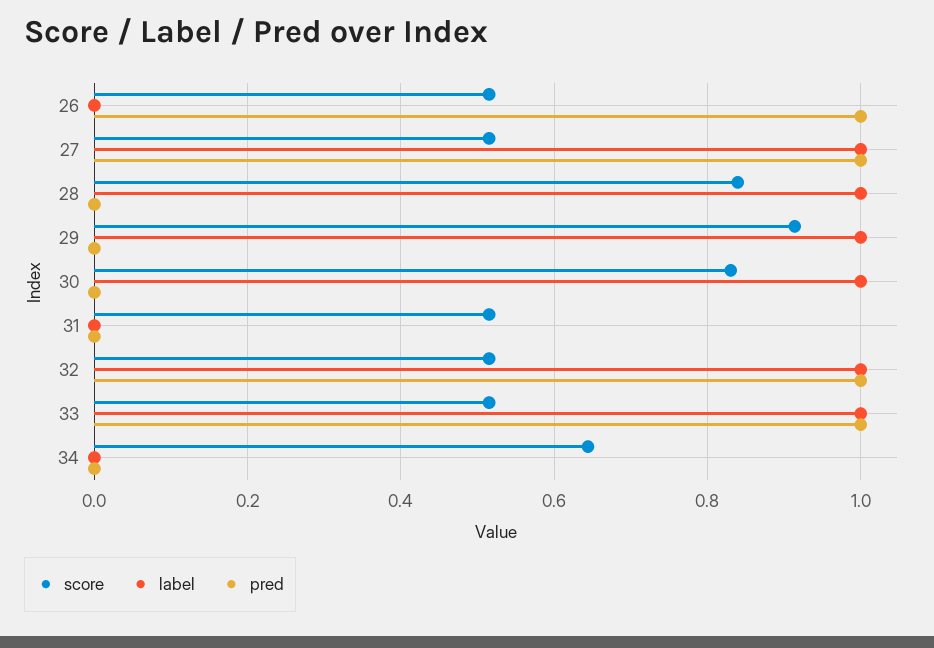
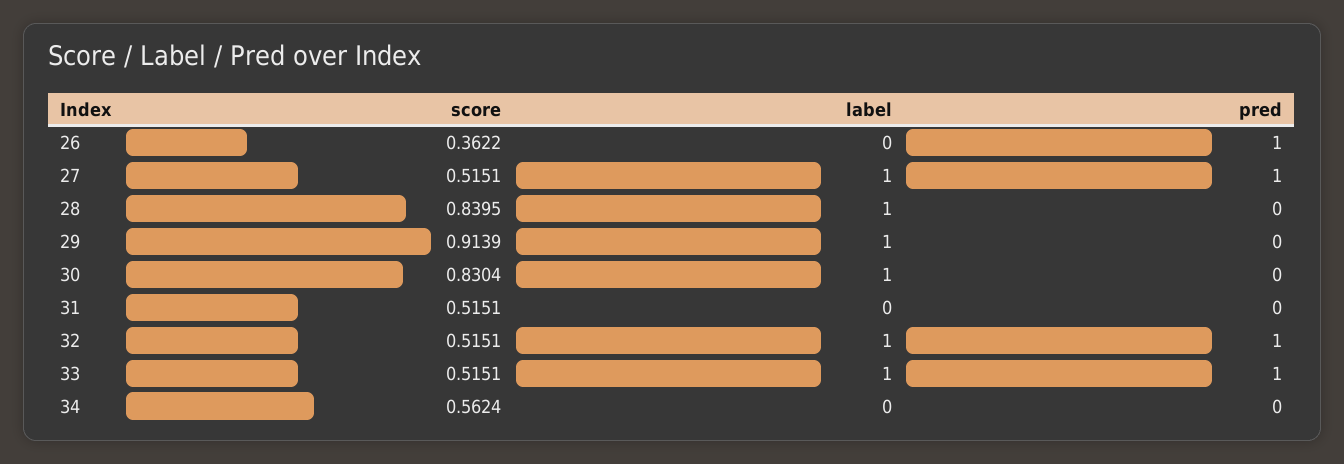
score, 26: 0.52 -> 0.3622
score, 34: 0.64 -> 0.5624

